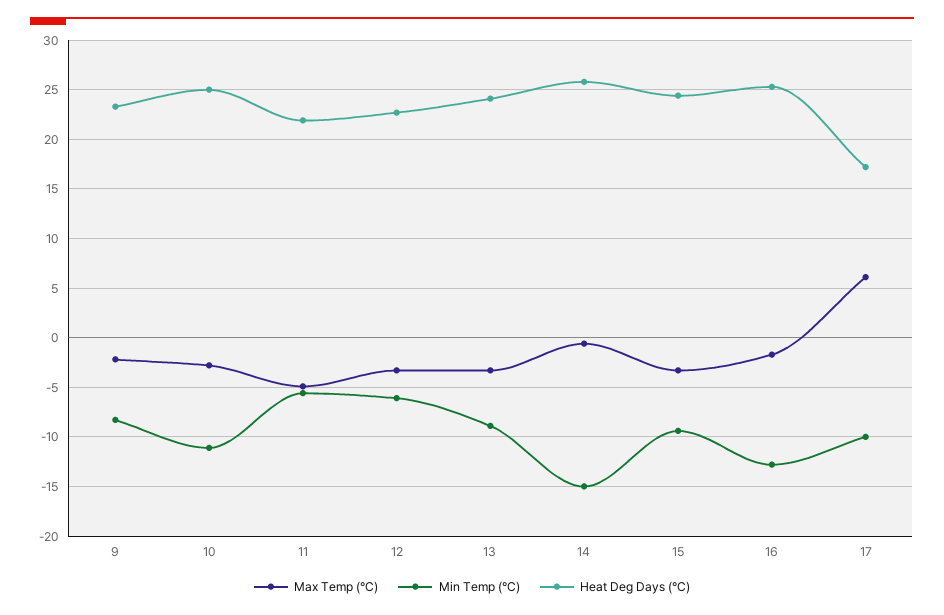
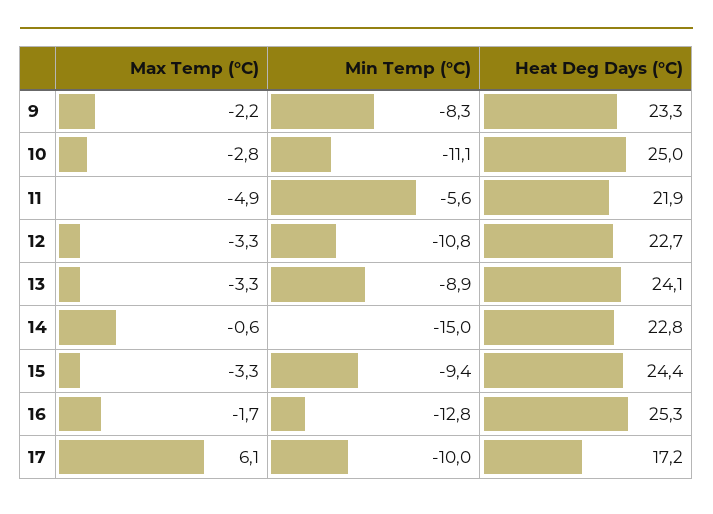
Min Temp (°C), 12: -6 -> -10.8
Heat Deg Days (°C), 14: 26 -> 22.8

